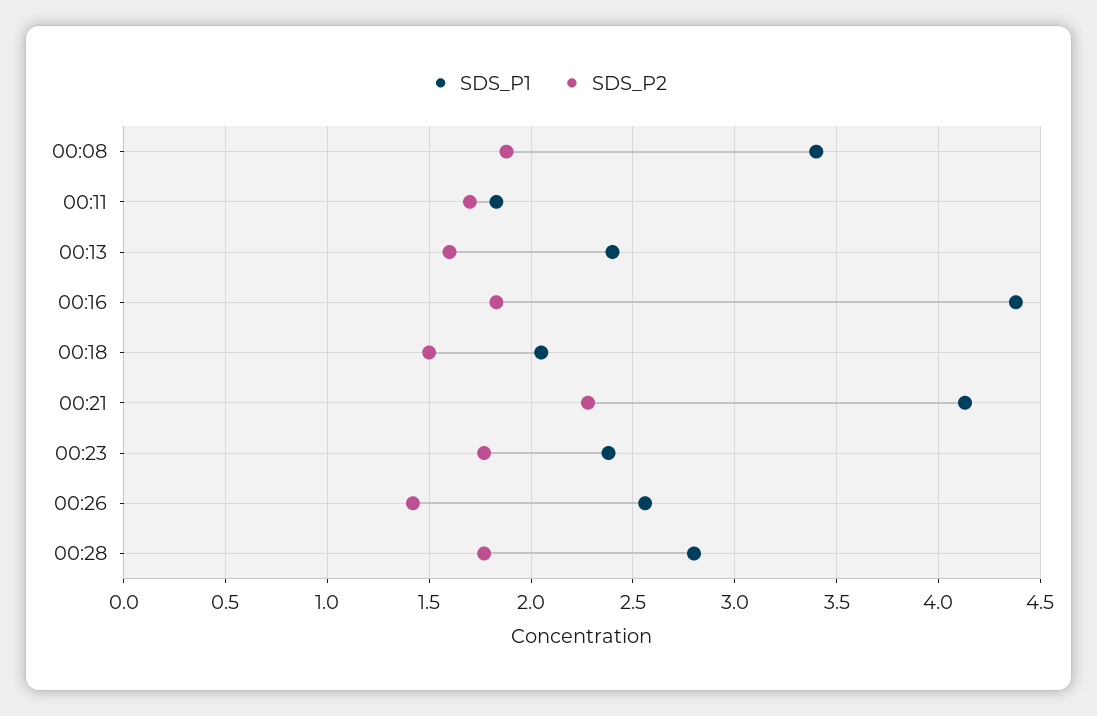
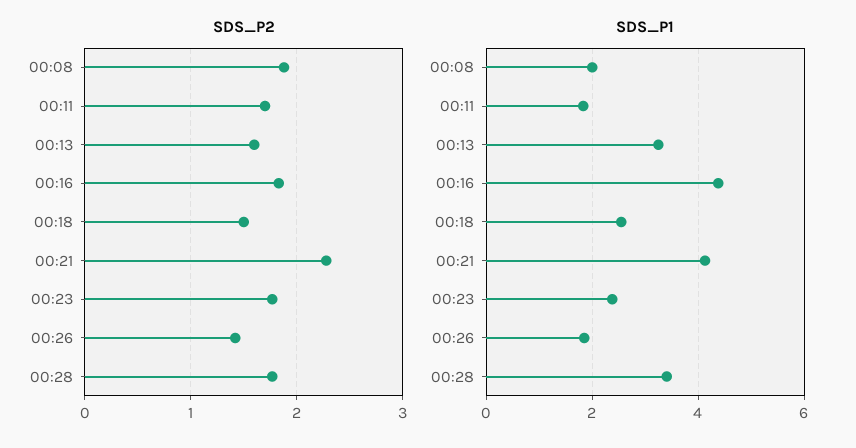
SDS_P1, 00:08: 3.4 -> 2
SDS_P1, 00:13: 2.4 -> 3.2
SDS_P1, 00:18: 2.05 -> 2.6
SDS_P1, 00:26: 2.55 -> 1.8
SDS_P1, 00:28: 2.8 -> 3.4

